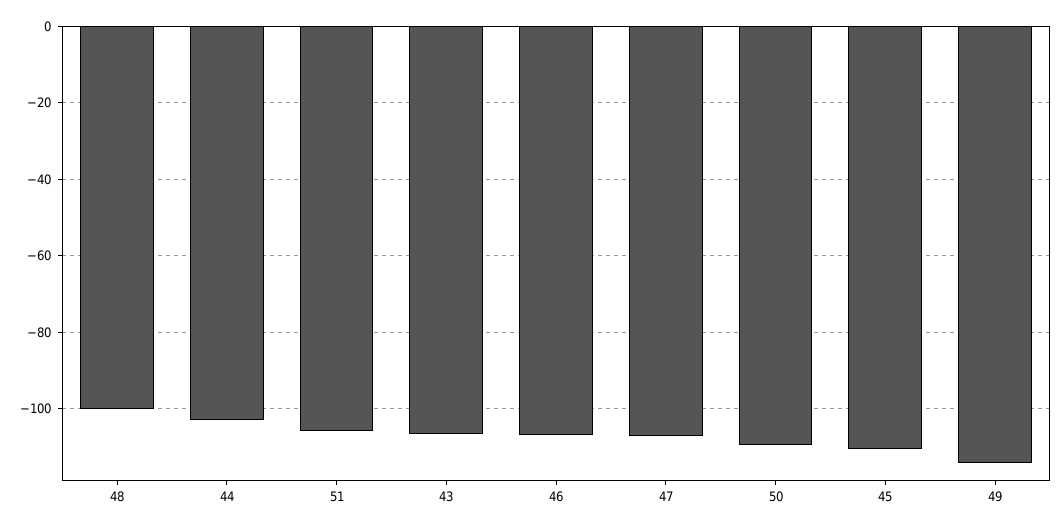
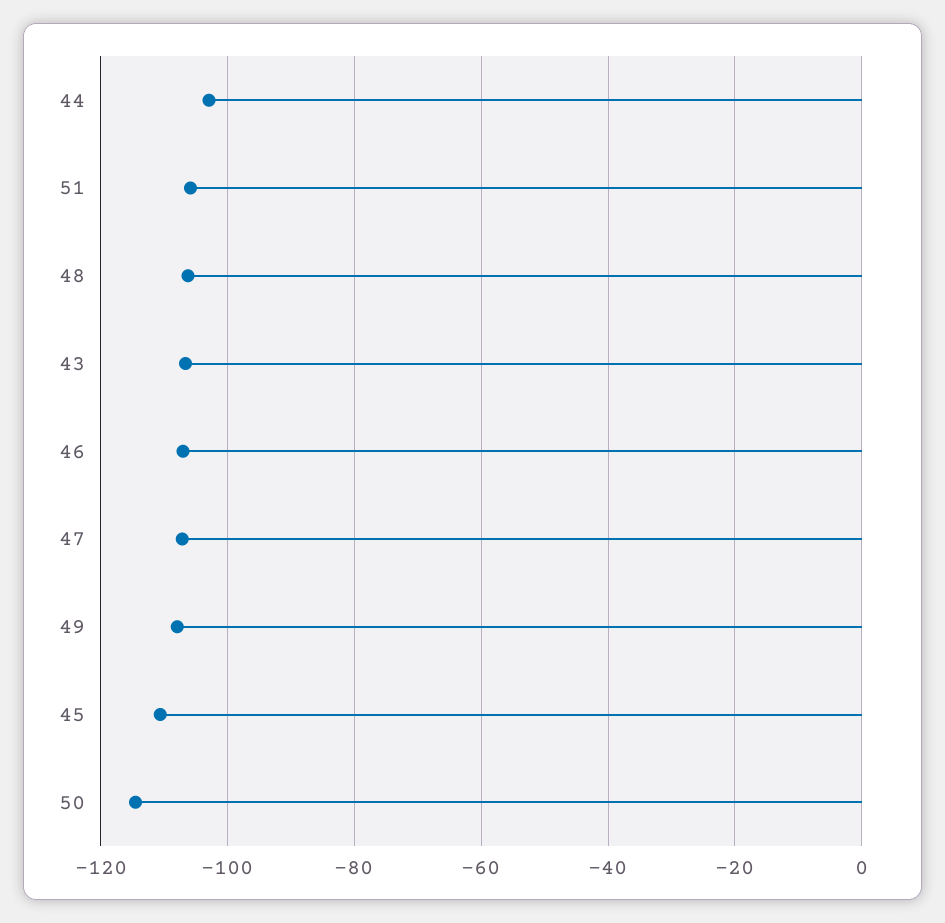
48: -100 -> -106
50: -110 -> -114
49: -114 -> -108

